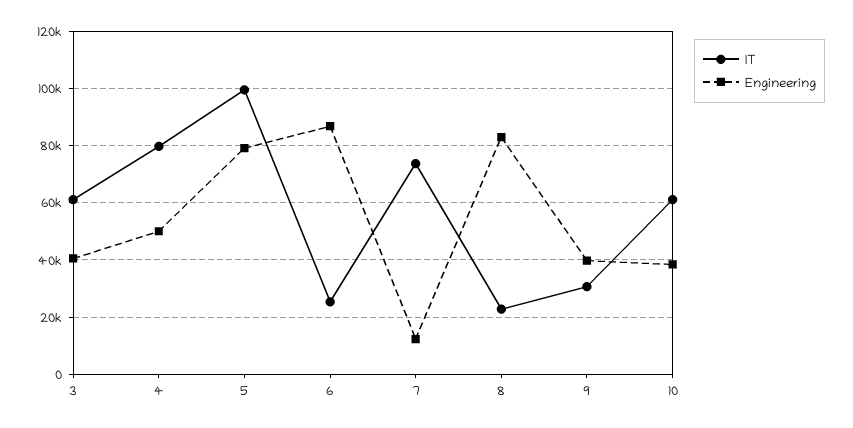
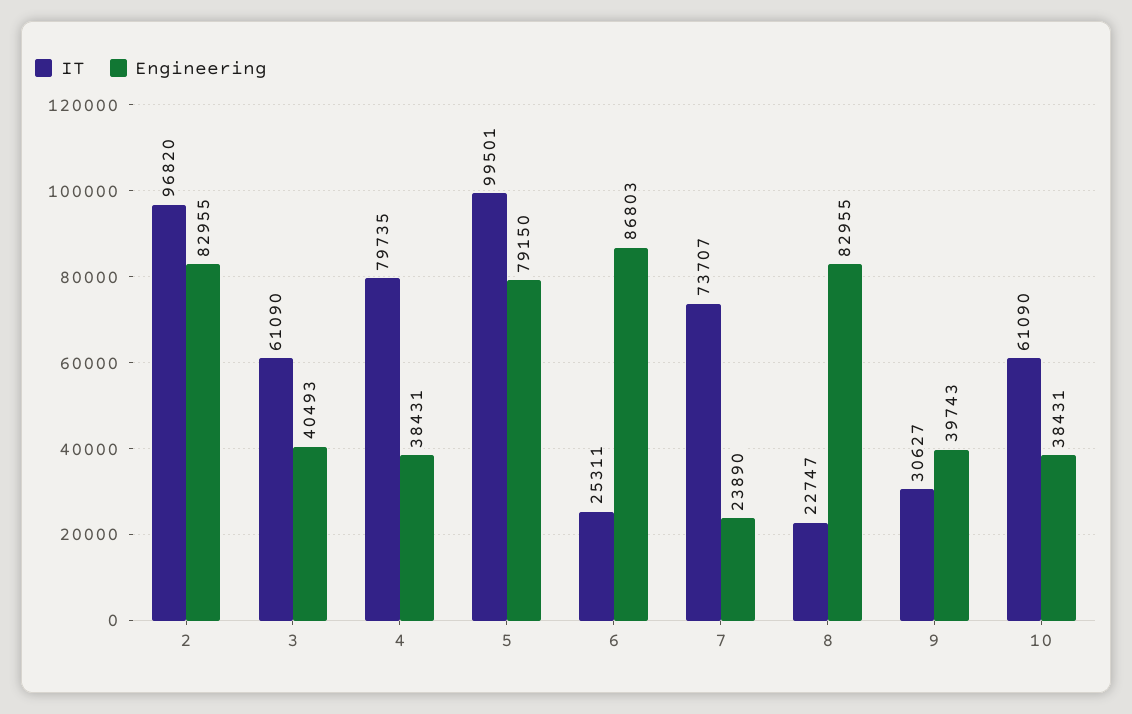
Engineering, 4: 50000 -> 38431
Engineering, 7: 12500 -> 23890
IT, 2: none -> 96820
Engineering, 2: none -> 82955

